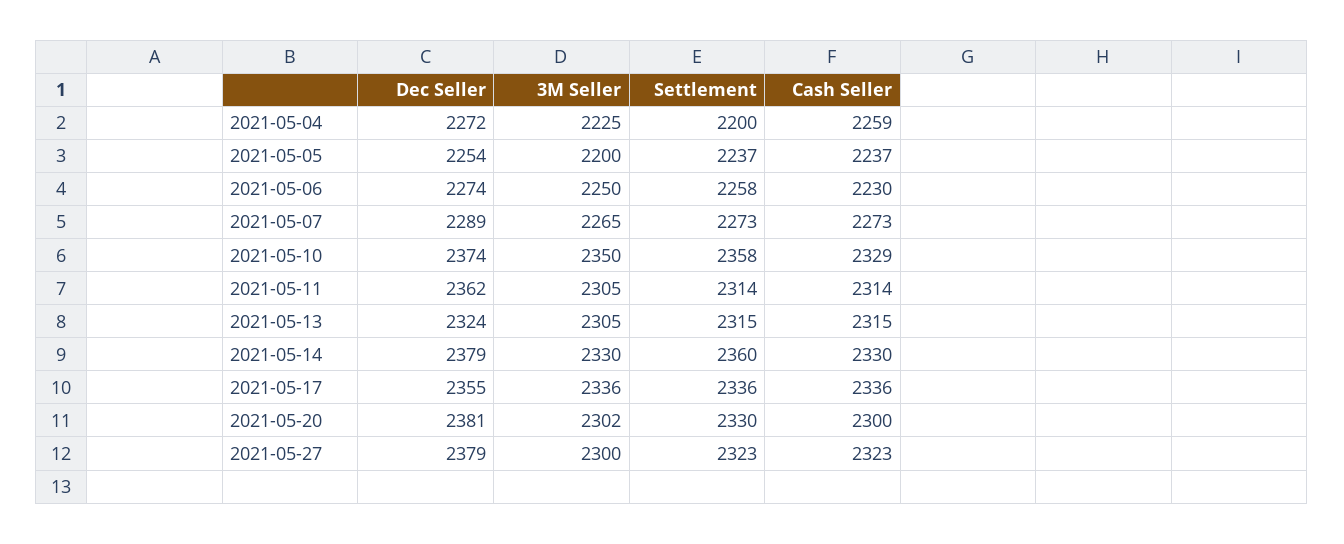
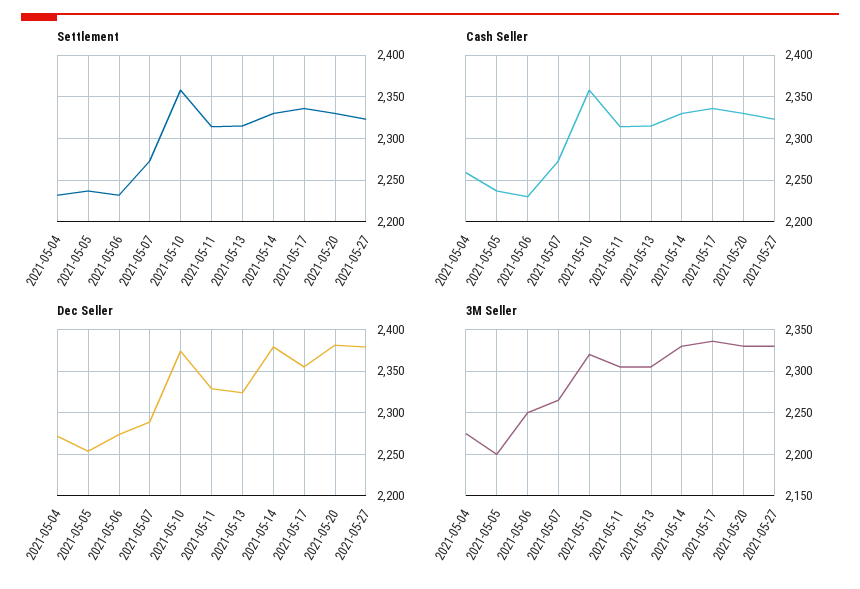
Settlement, 2021-05-04: 2200 -> 2230
Settlement, 2021-05-06: 2258 -> 2230
3M Seller, 2021-05-10: 2350 -> 2320
Cash Seller, 2021-05-10: 2329 -> 2360
Dec Seller, 2021-05-11: 2362 -> 2330
Settlement, 2021-05-14: 2360 -> 2330
3M Seller, 2021-05-20: 2302 -> 2330
Cash Seller, 2021-05-20: 2300 -> 2330
3M Seller, 2021-05-27: 2300 -> 2330

